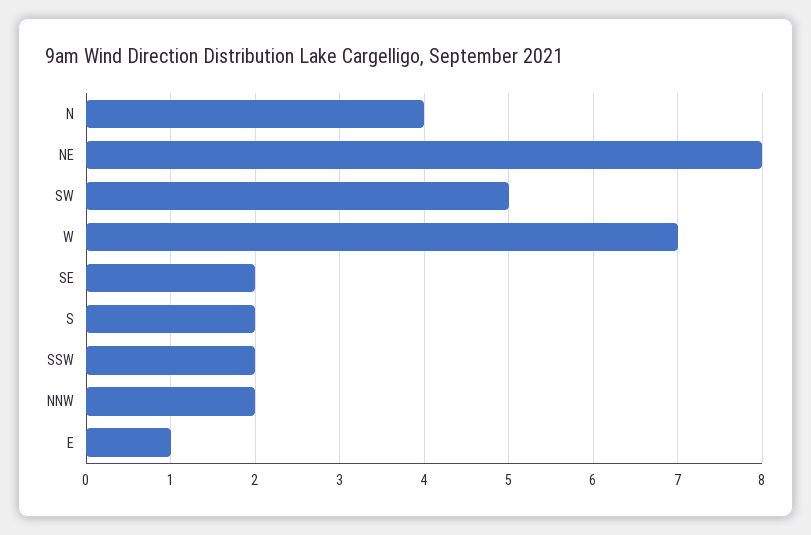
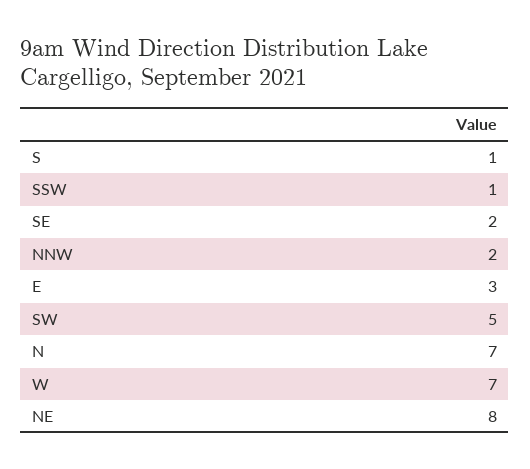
N: 4 -> 7
S: 2 -> 1
SSW: 2 -> 1
E: 1 -> 3

